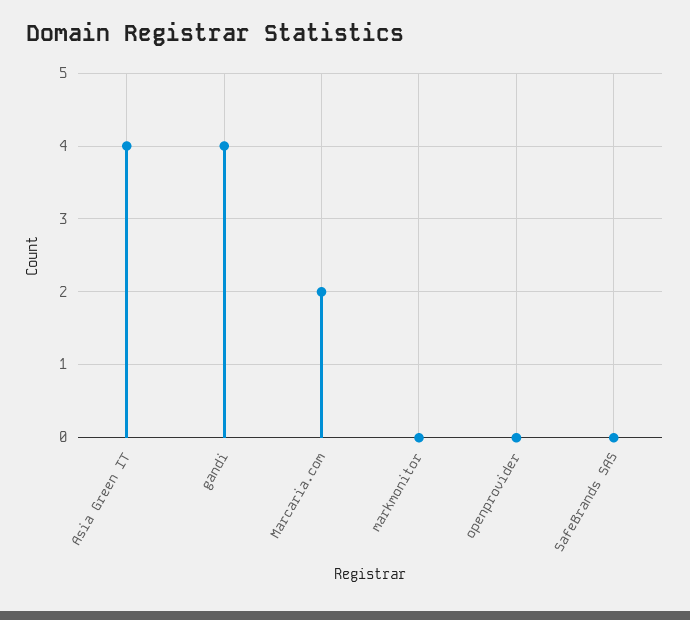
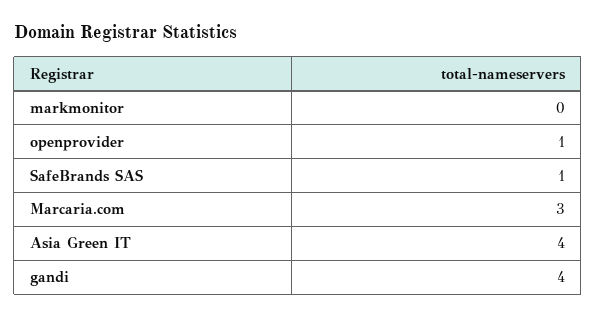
Marcaria.com: 2 -> 3
openprovider: 0 -> 1
SafeBrands SAS: 0 -> 1

